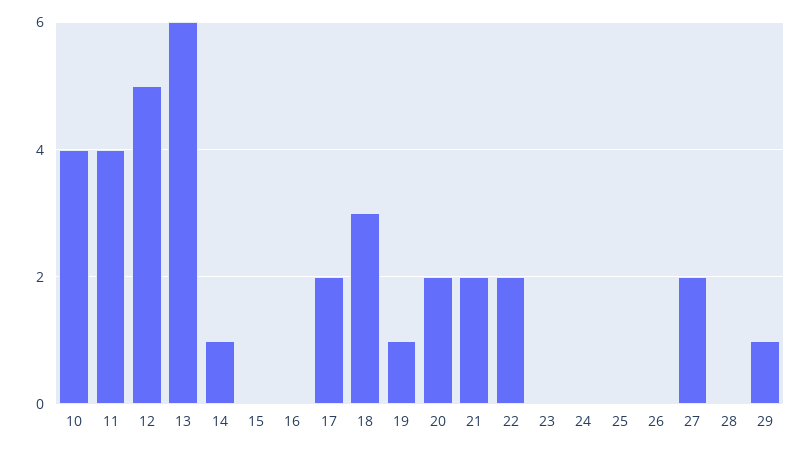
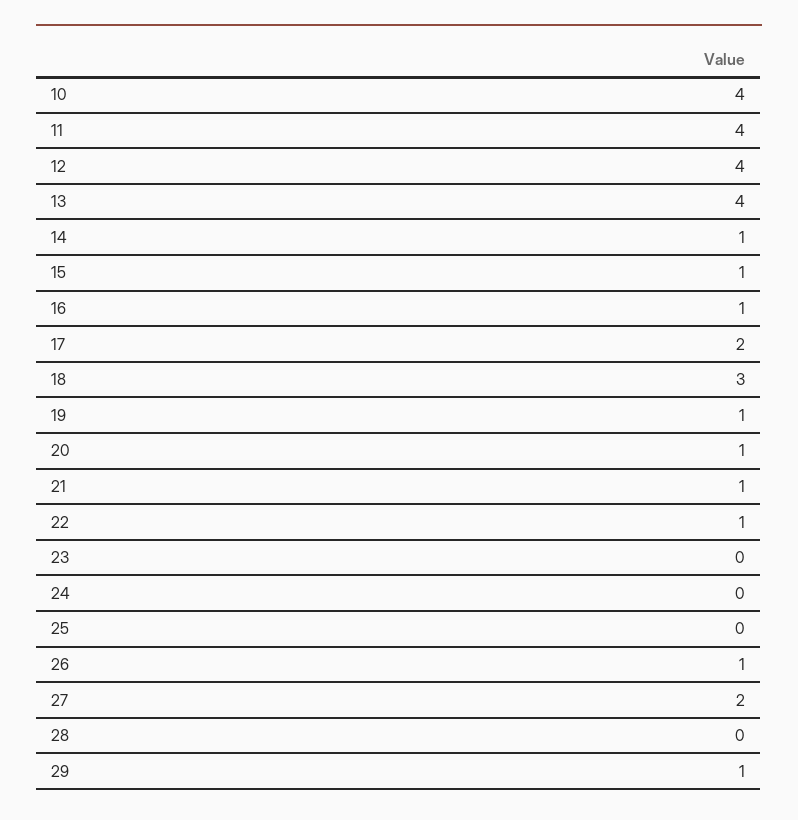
12: 5 -> 4
13: 6 -> 4
15: 0 -> 1
16: 0 -> 1
20: 2 -> 1
21: 2 -> 1
22: 2 -> 1
26: 0 -> 1

